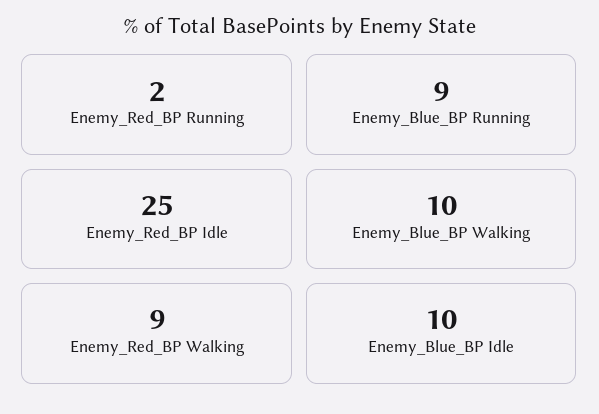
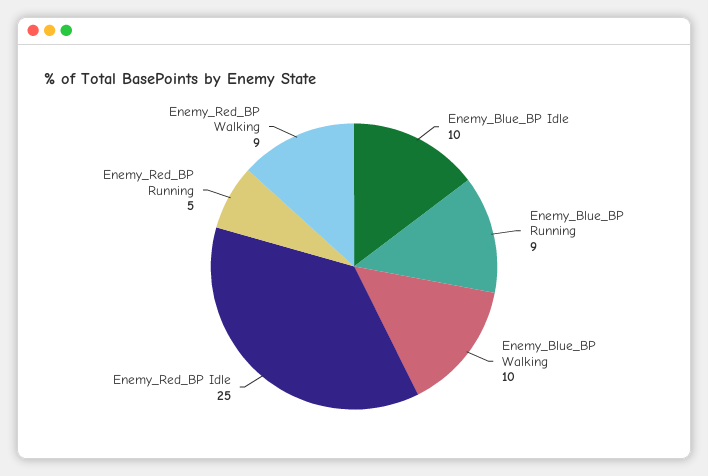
Enemy_Red_BP Running: 2 -> 5

